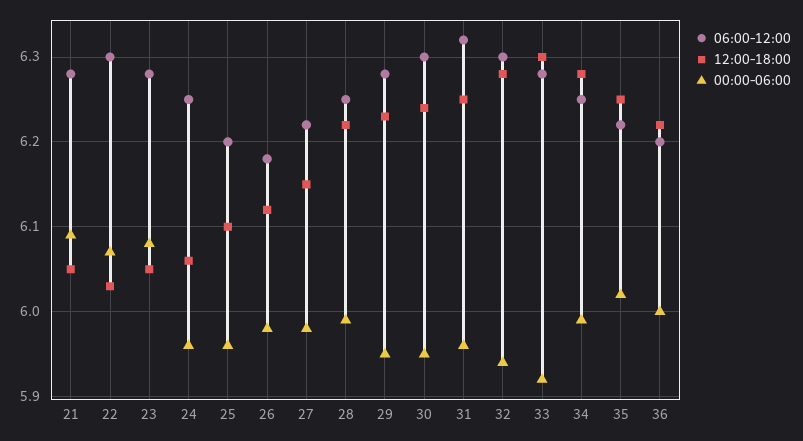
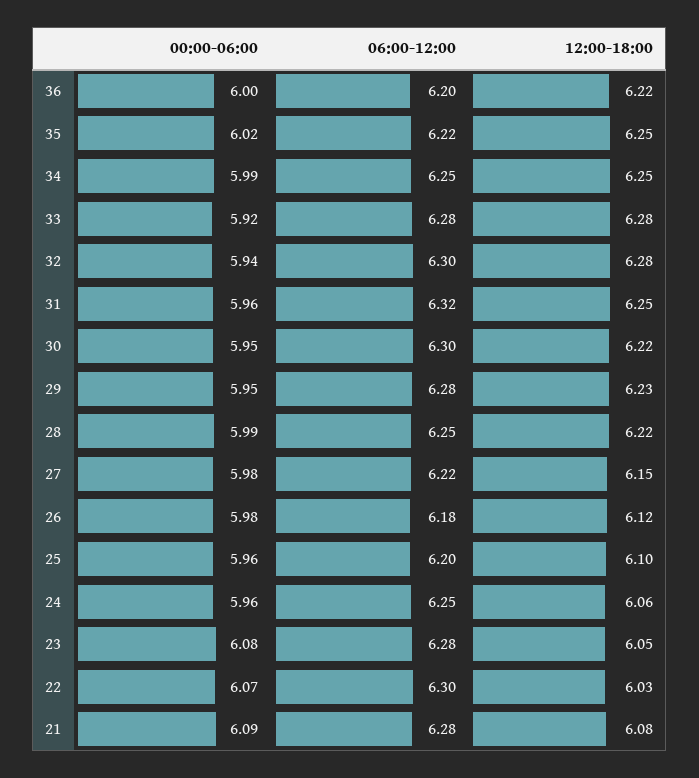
12:00-18:00, 21: 6.05 -> 6.08
12:00-18:00, 30: 6.24 -> 6.22
12:00-18:00, 33: 6.3 -> 6.28
12:00-18:00, 34: 6.28 -> 6.25

